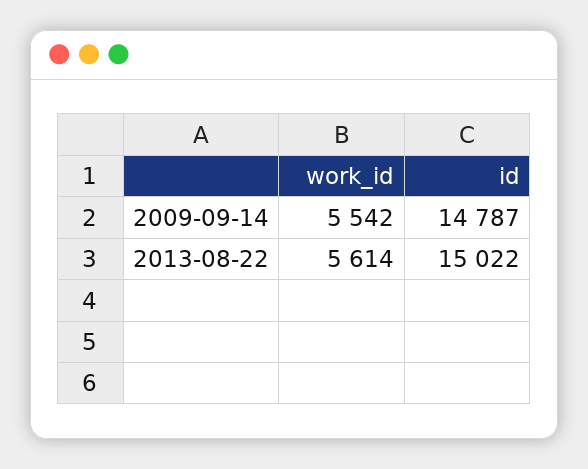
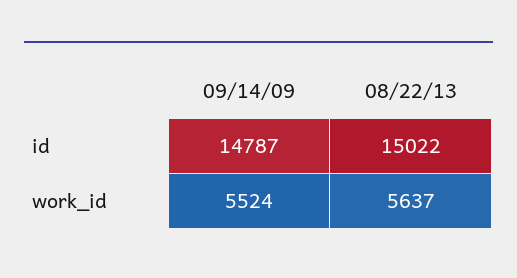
work_id, 2009-09-14: 5542 -> 5524
work_id, 2013-08-22: 5614 -> 5637

